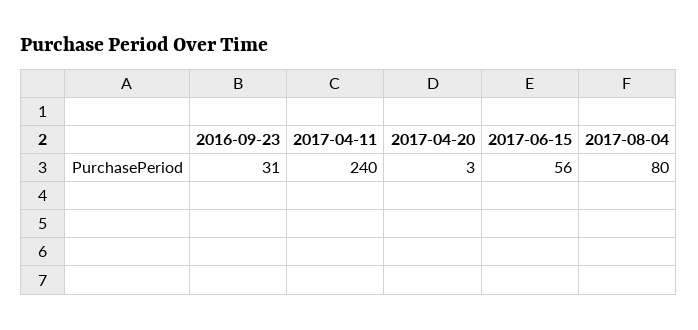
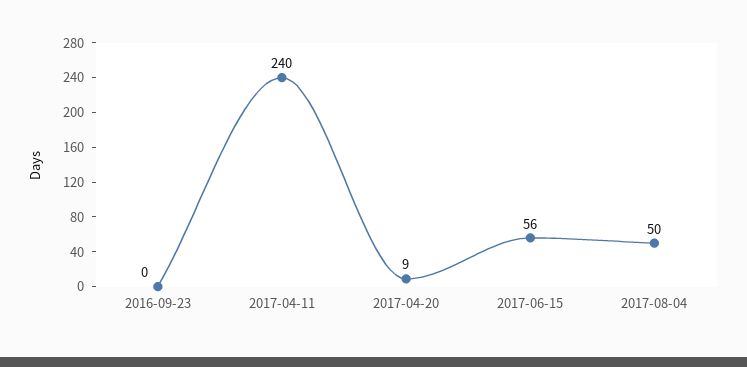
2016-09-23: 31 -> 0
2017-04-20: 3 -> 9
2017-08-04: 80 -> 50

